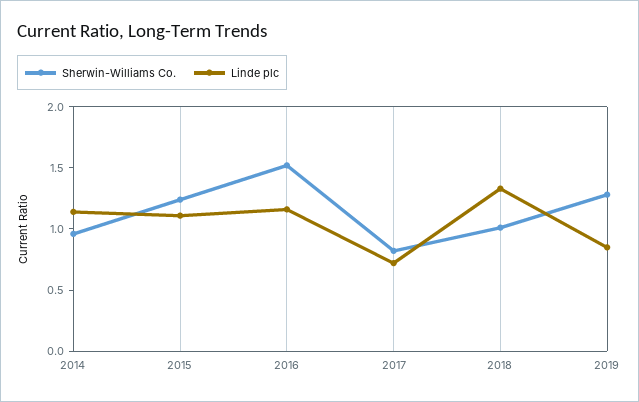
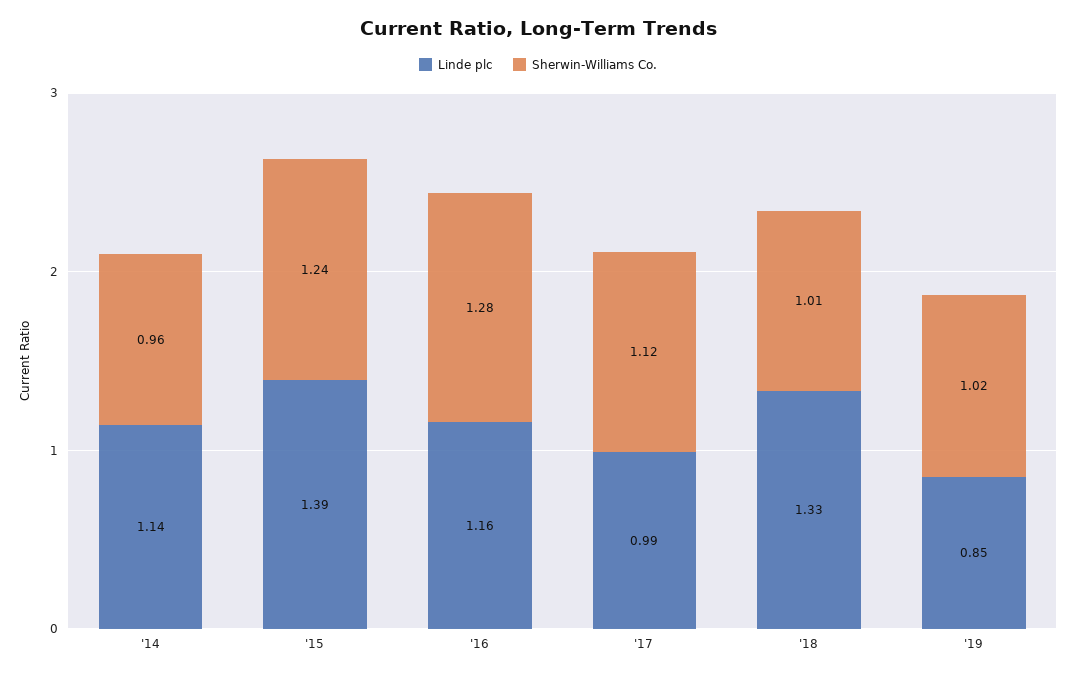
Linde plc, 2015: 1.1 -> 1.39
Sherwin-Williams Co., 2016: 1.5 -> 1.28
Sherwin-Williams Co., 2017: 0.8 -> 1.12
Linde plc, 2017: 0.7 -> 0.99
Sherwin-Williams Co., 2019: 1.3 -> 1.02

